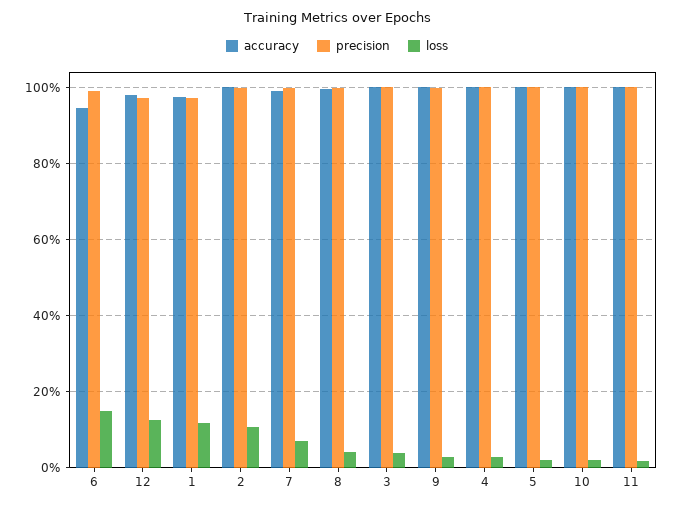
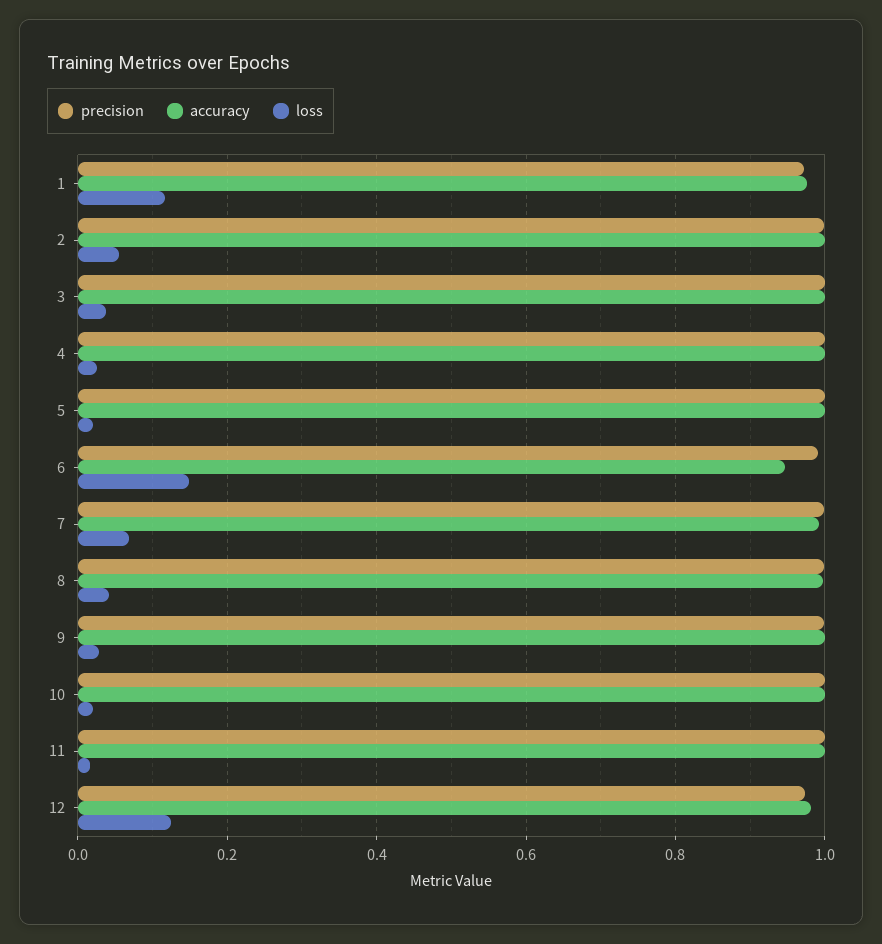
loss, 2: 0.1 -> 0.06

